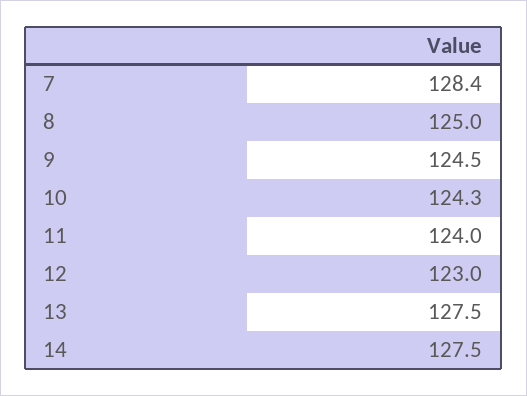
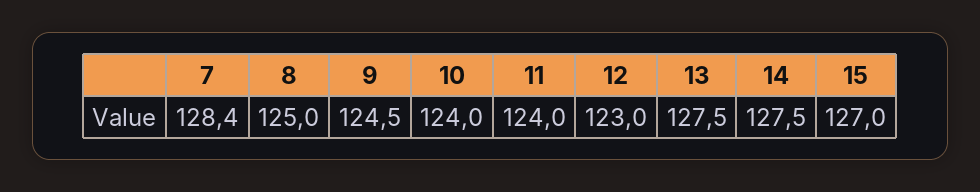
10: 124.3 -> 124
15: none -> 127

